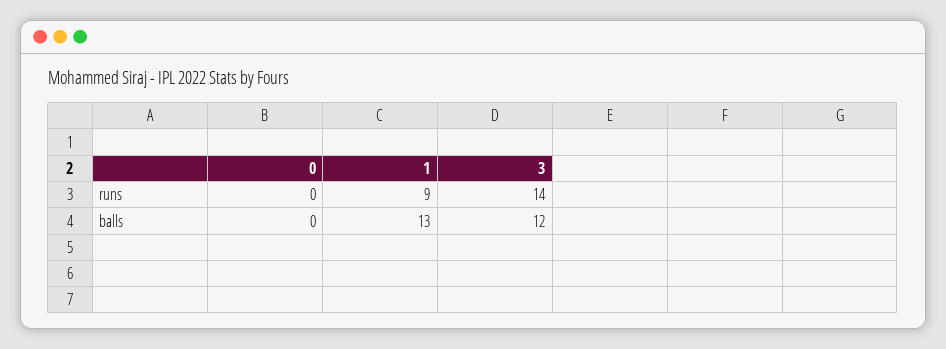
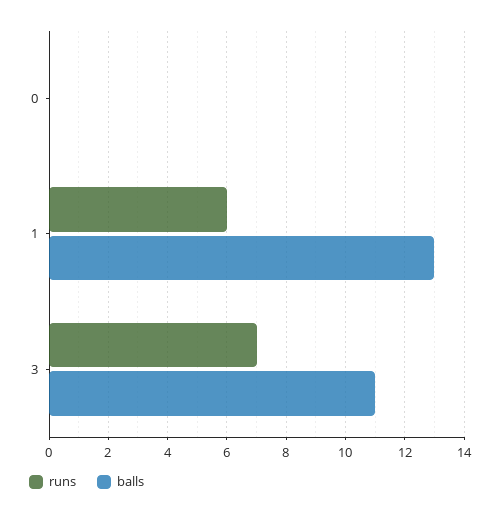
runs, 1: 9 -> 6
runs, 3: 14 -> 7
balls, 3: 12 -> 11

